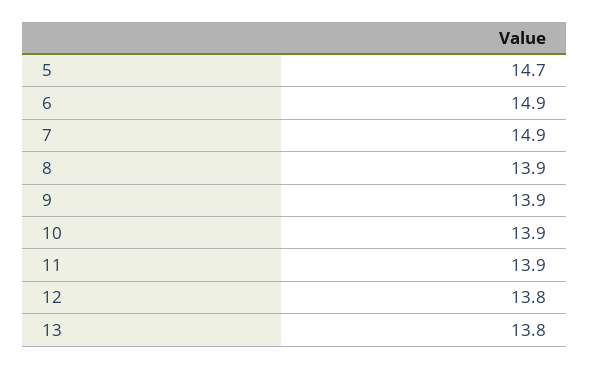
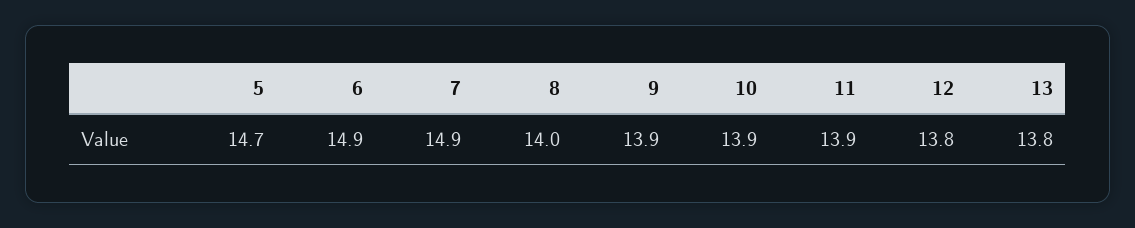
8: 13.9 -> 14

